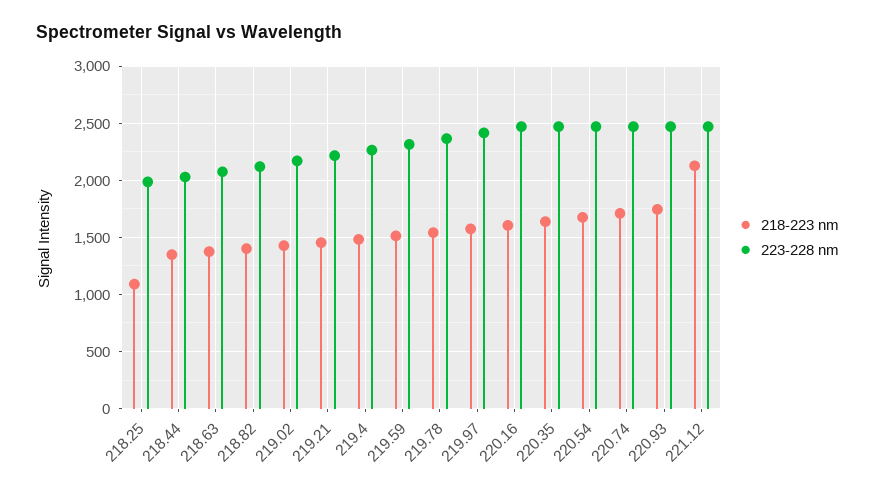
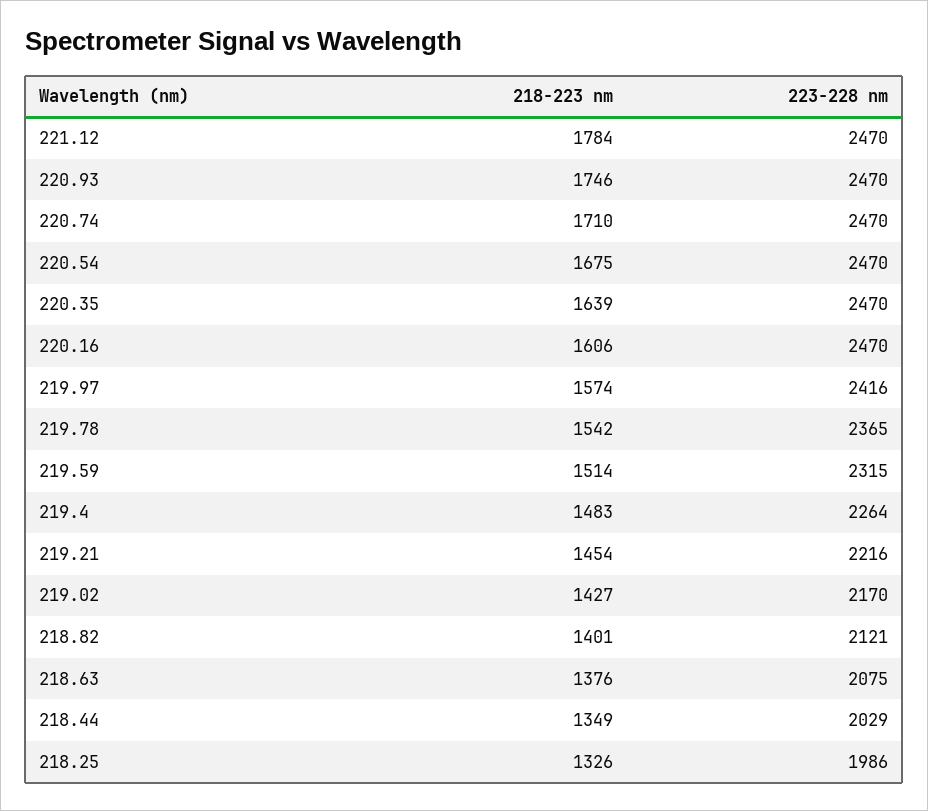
218-223 nm, 218.25: 1100 -> 1326
218-223 nm, 221.12: 2100 -> 1784

